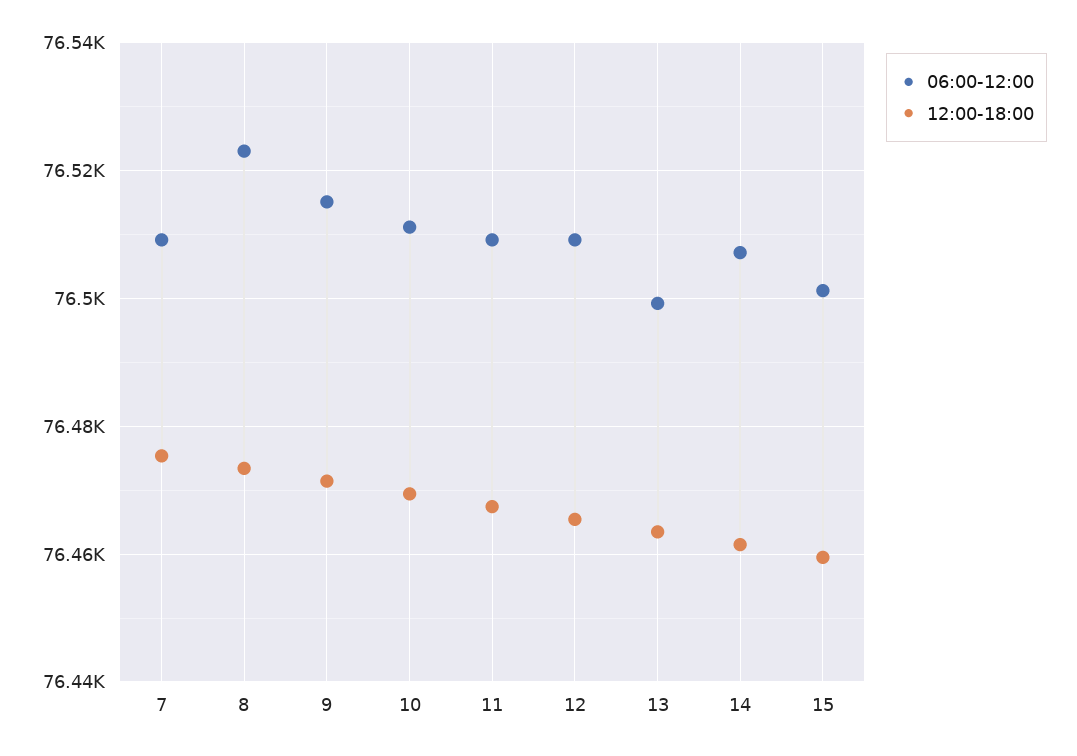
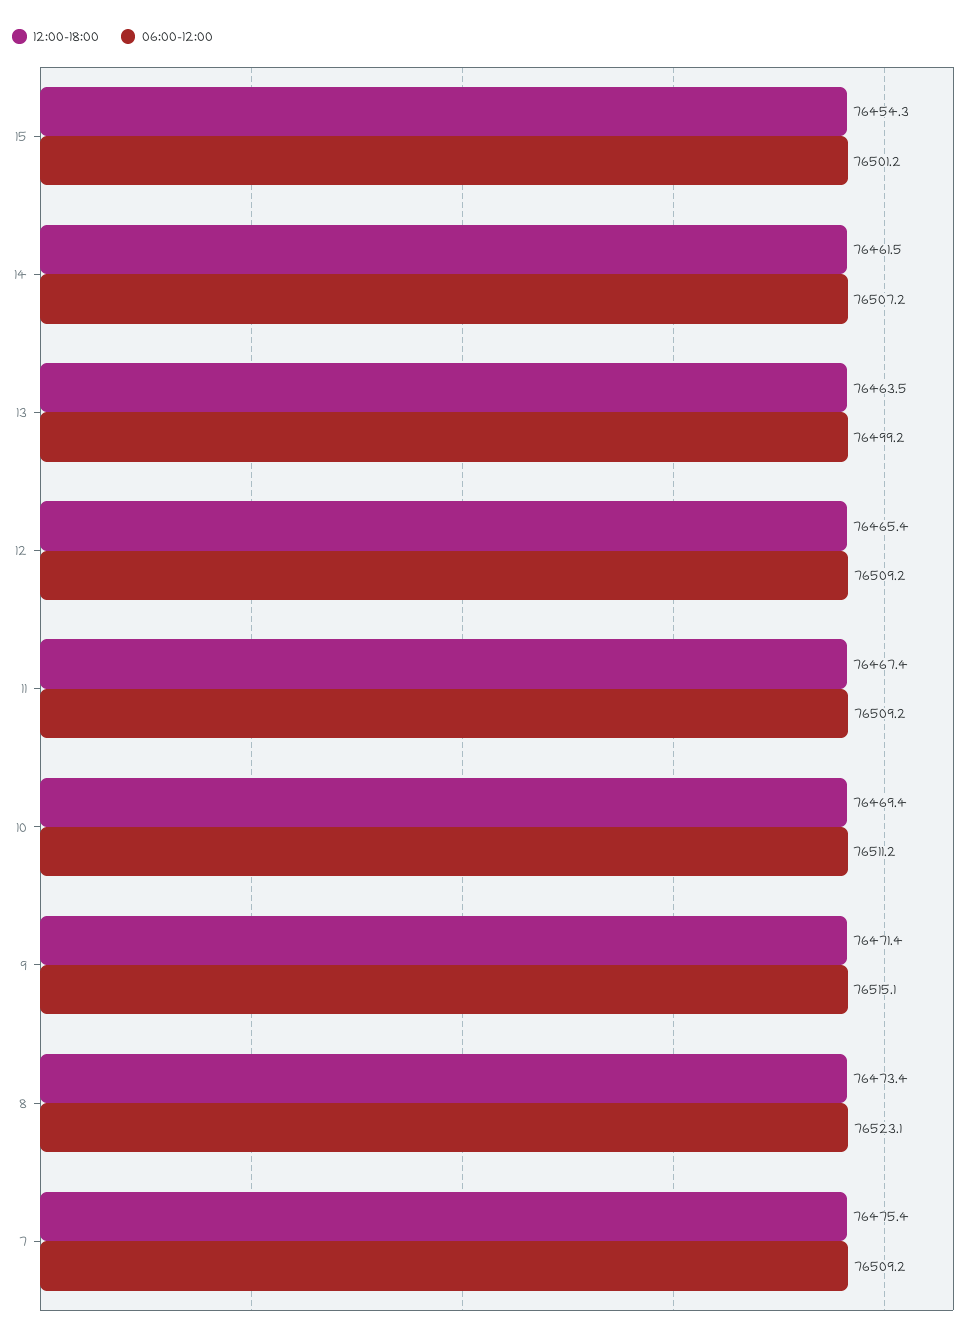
12:00-18:00, 15: 76460 -> 76454.3

